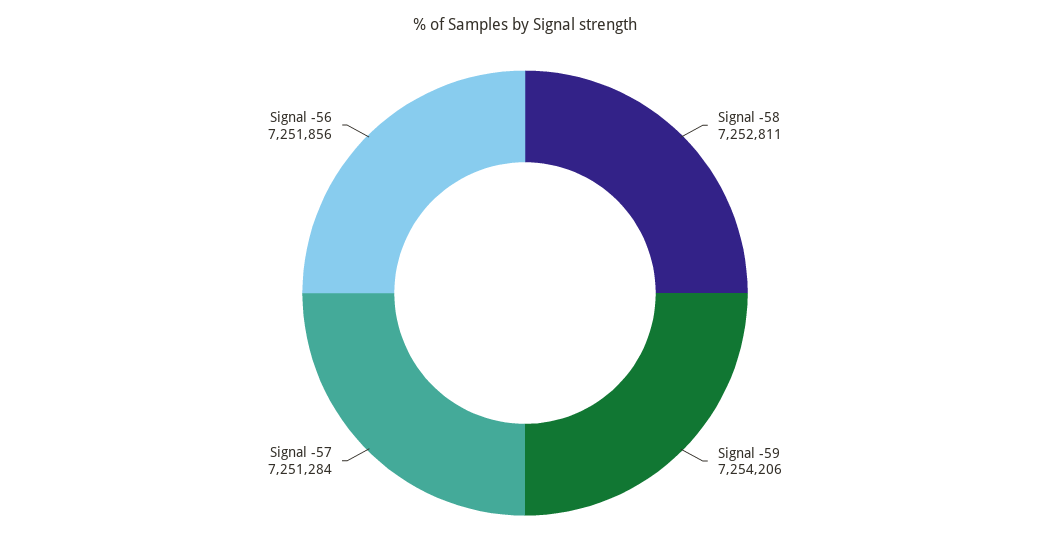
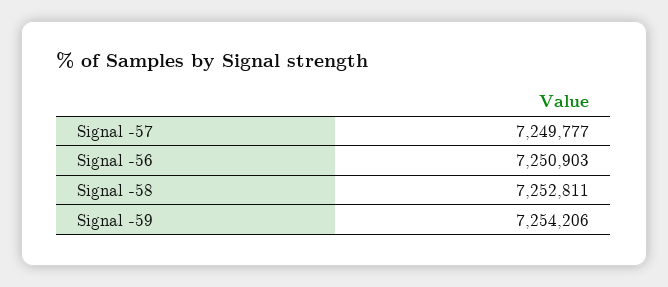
Signal -57: 7251284 -> 7249777
Signal -56: 7251856 -> 7250903

